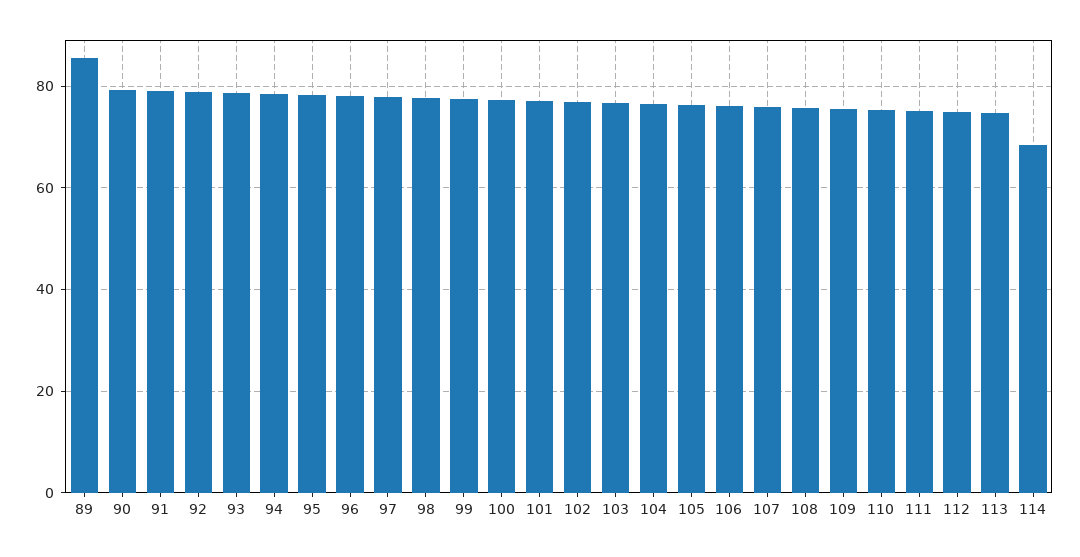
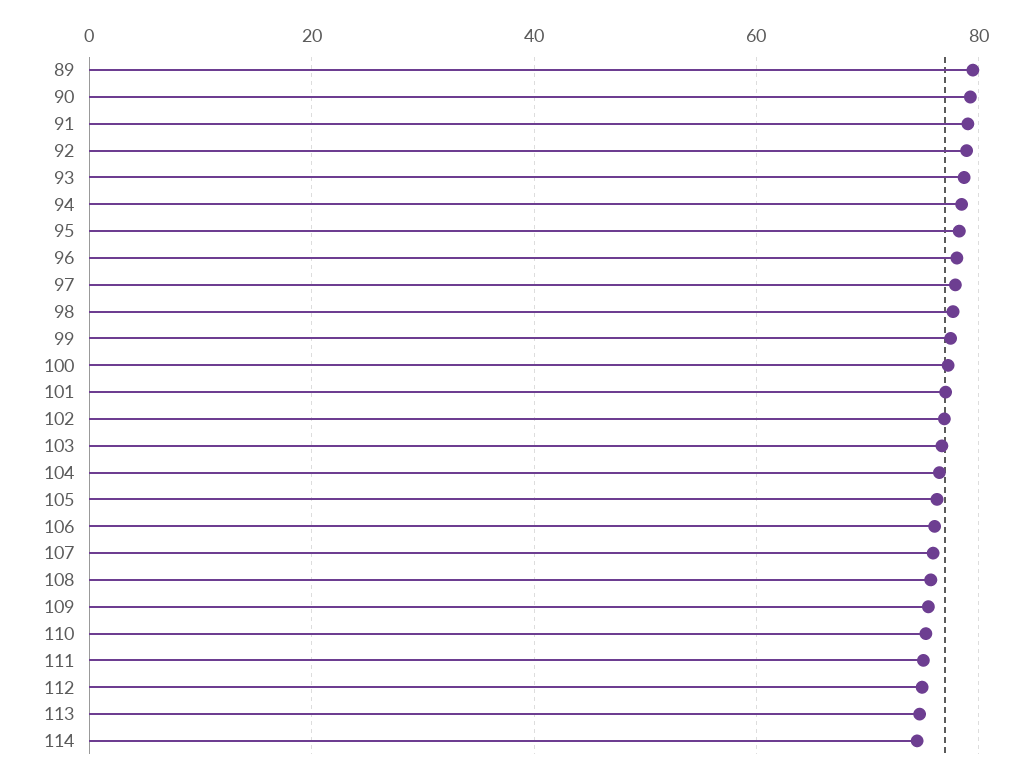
89: 86 -> 80
114: 68 -> 74

